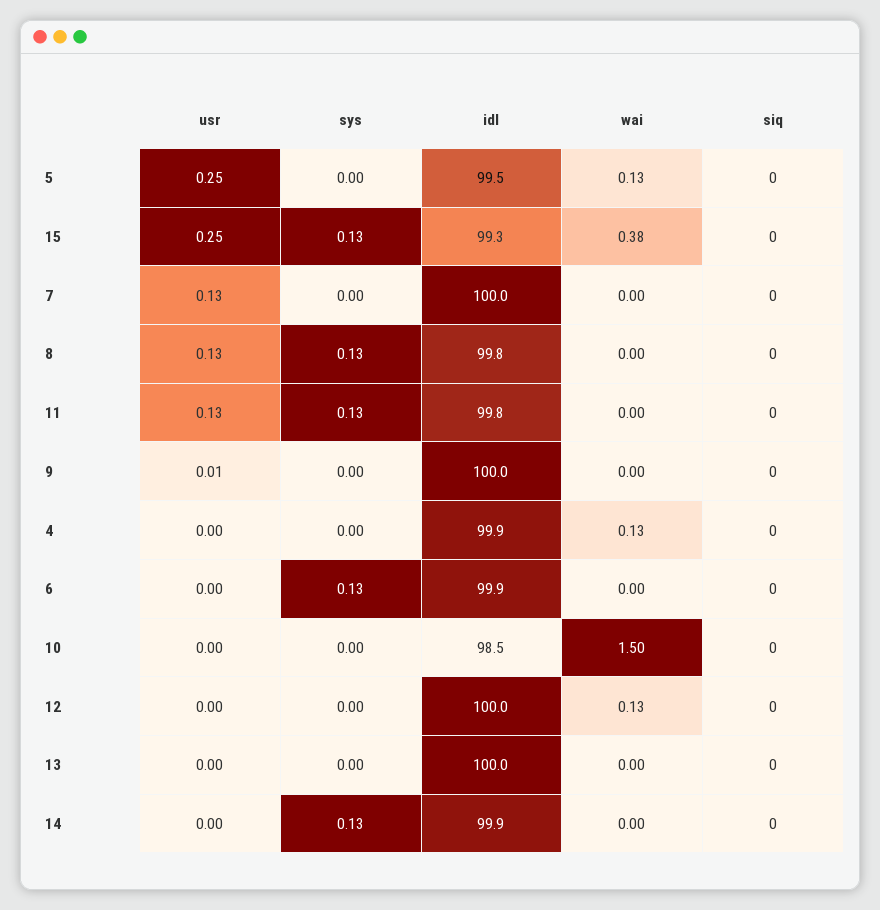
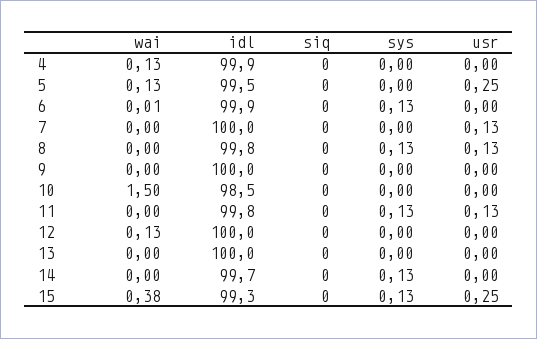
usr, 9: 0.01 -> 0
wai, 6: 0 -> 0.01
idl, 14: 99.9 -> 99.7

